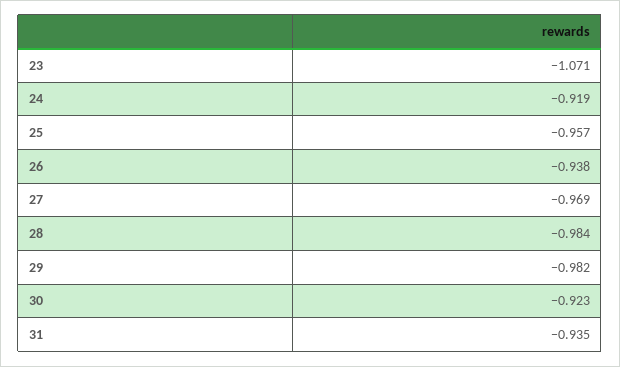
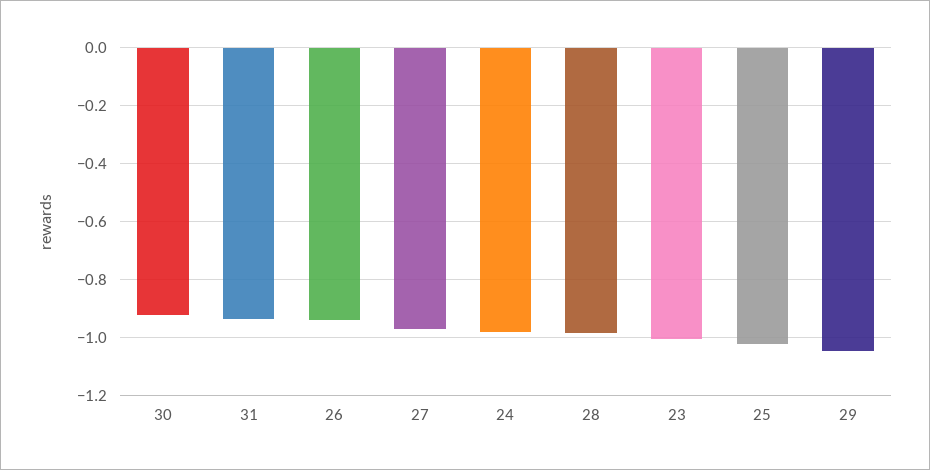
23: -1.071 -> -1
24: -0.919 -> -0.975
25: -0.957 -> -1.025
29: -0.982 -> -1.05

